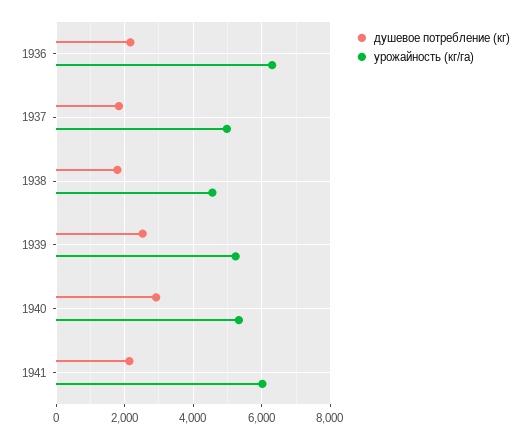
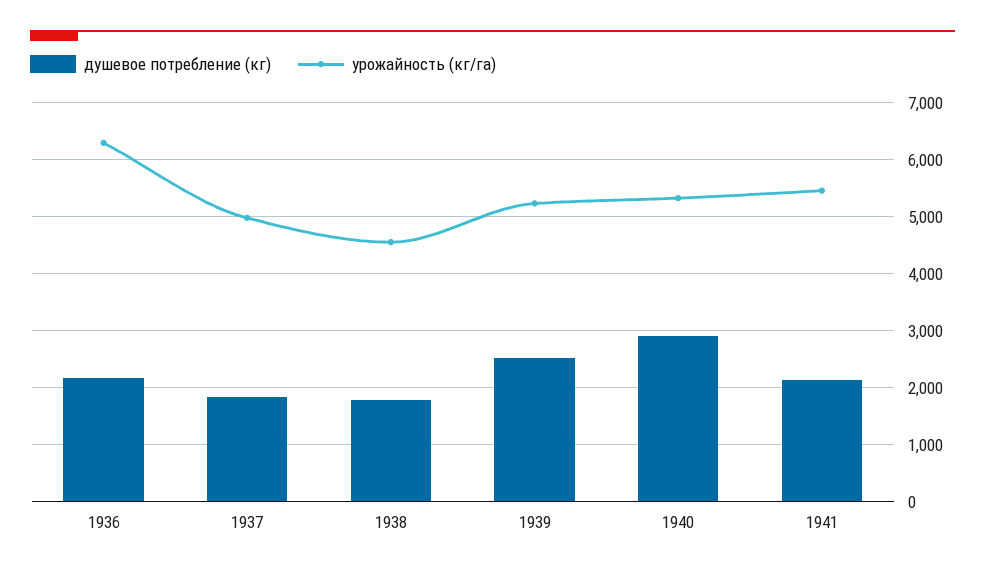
урожайность (кг/га), 1941: 6000 -> 5400

